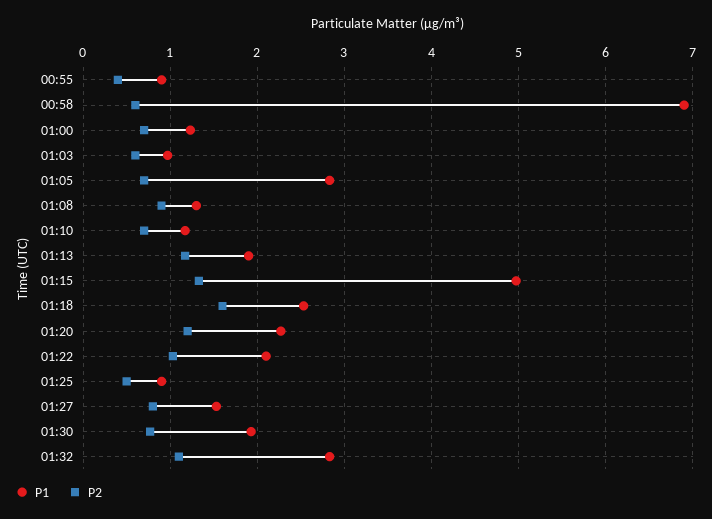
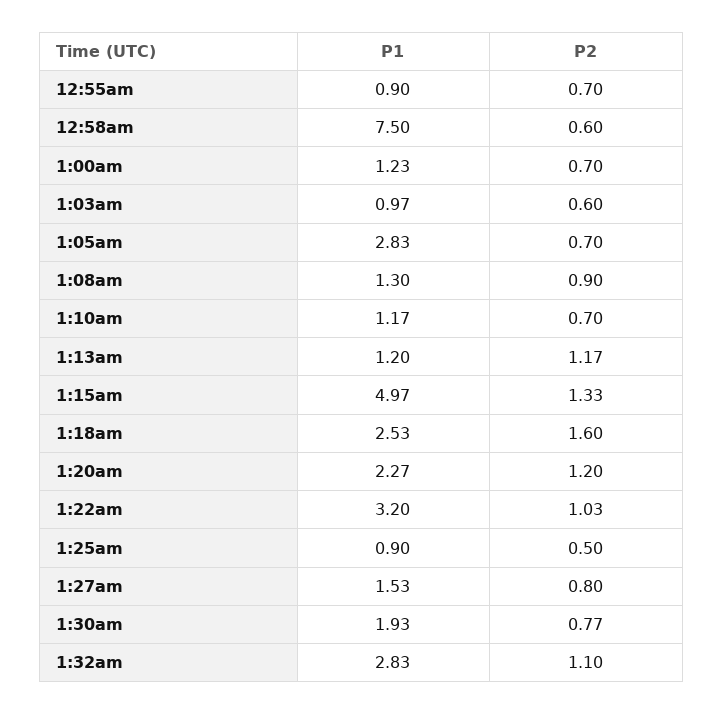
P2, 00:55: 0.4 -> 0.7
P1, 00:58: 6.9 -> 7.5
P1, 01:13: 1.9 -> 1.2
P1, 01:22: 2.1 -> 3.2

